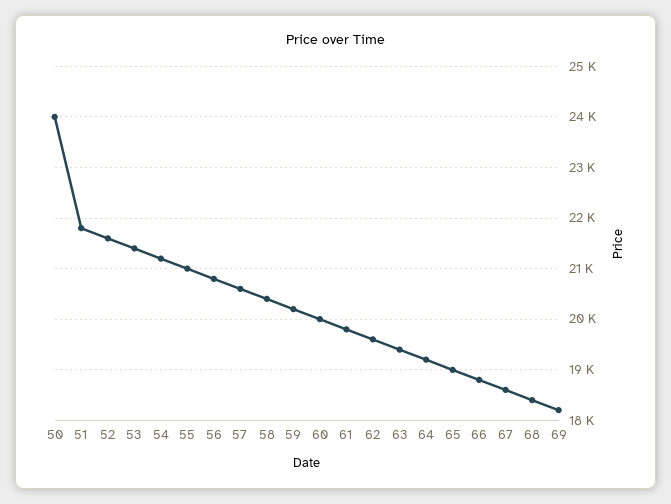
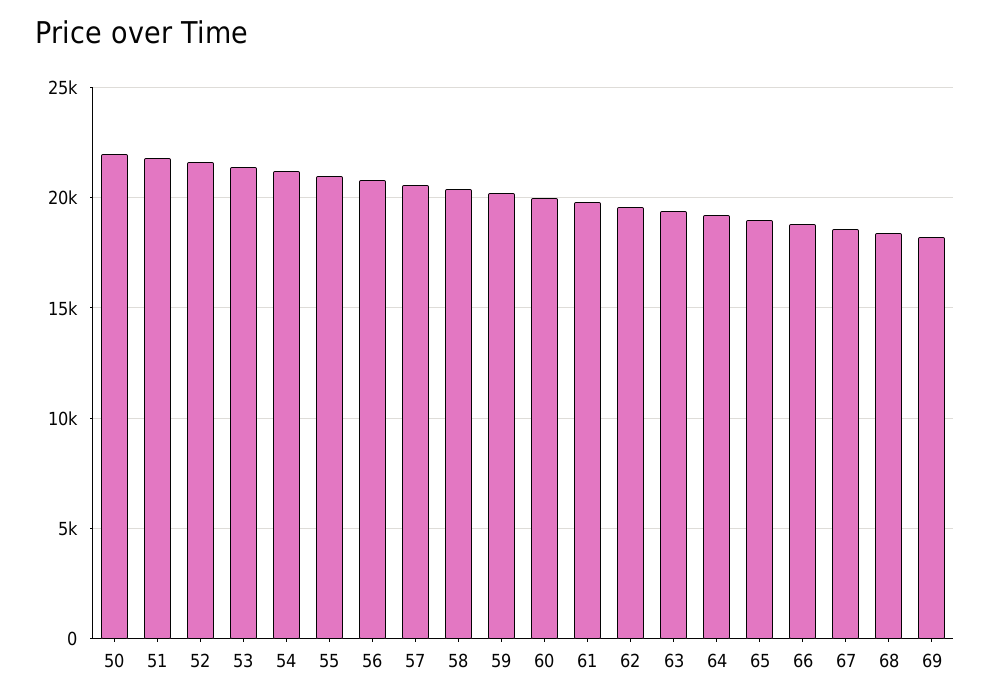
50: 24000 -> 22000

